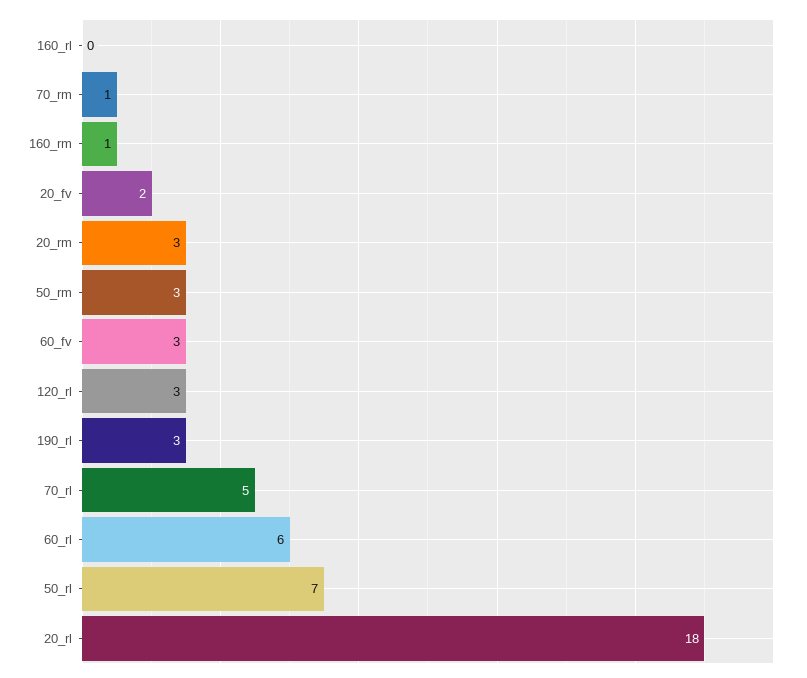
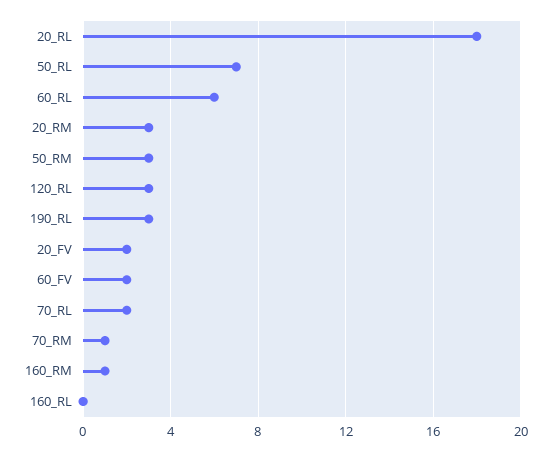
60_fv: 3 -> 2
70_rl: 5 -> 2

